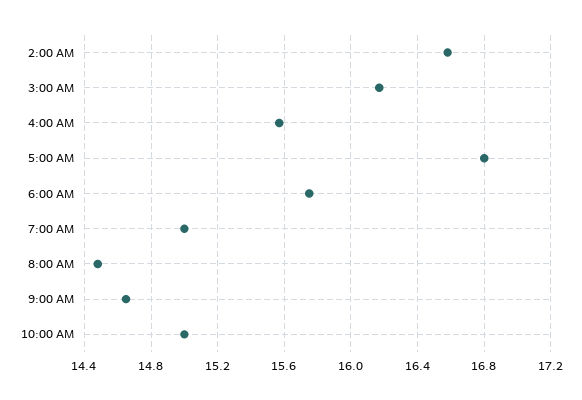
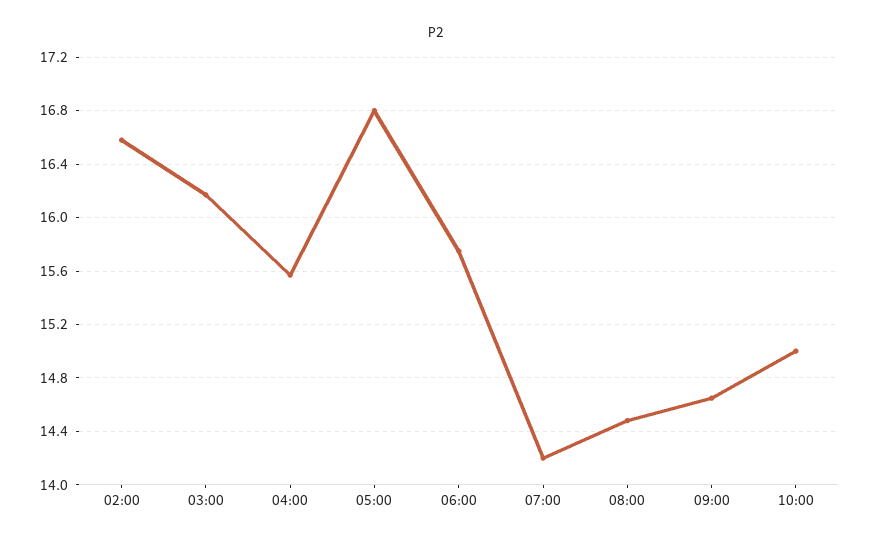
7:00 AM: 15 -> 14.2

